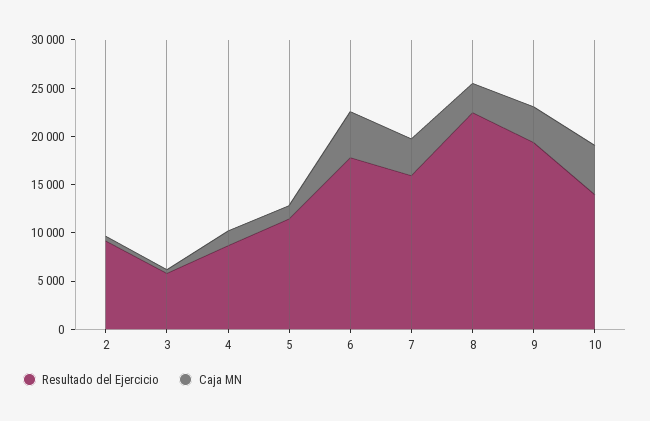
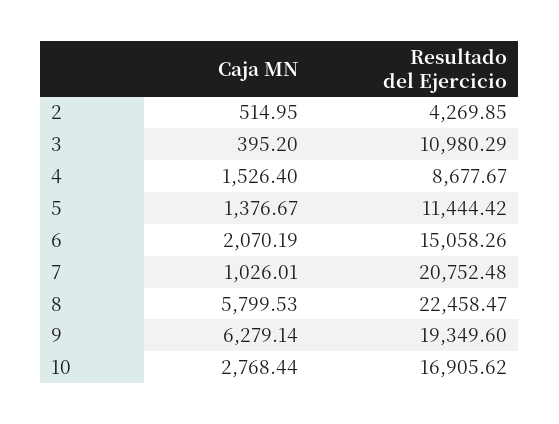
Resultado del Ejercicio, 2: 9000 -> 4269.85
Resultado del Ejercicio, 3: 6000 -> 10980.29
Resultado del Ejercicio, 6: 18000 -> 15058.26
Caja MN, 6: 5000 -> 2070.19
Resultado del Ejercicio, 7: 16000 -> 20752.48
Caja MN, 7: 4000 -> 1026.01
Caja MN, 8: 3000 -> 5799.53
Caja MN, 9: 4000 -> 6279.14
Resultado del Ejercicio, 10: 14000 -> 16905.62
Caja MN, 10: 5000 -> 2768.44

